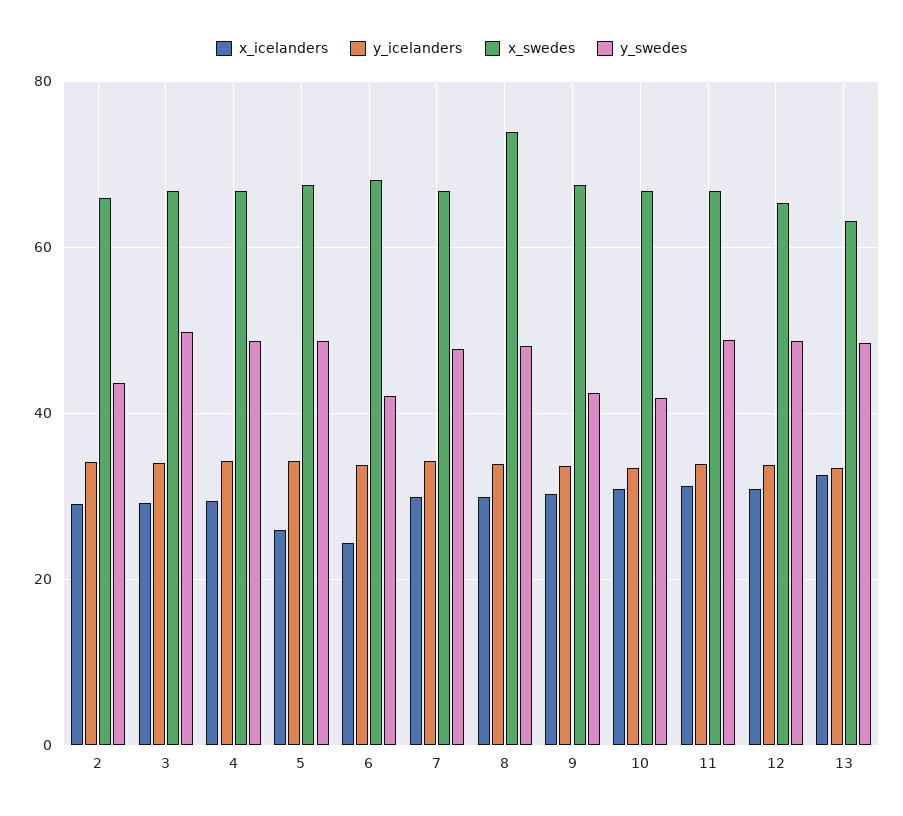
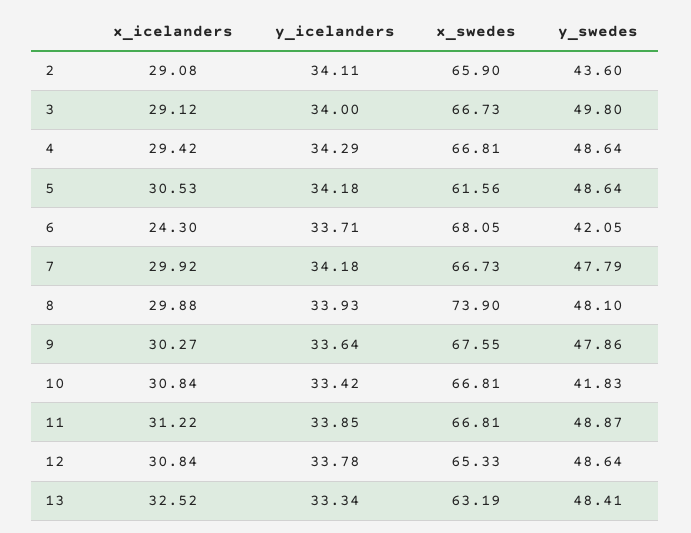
x_icelanders, 5: 26 -> 30.53
x_swedes, 5: 68 -> 61.56
y_swedes, 9: 42 -> 47.86

